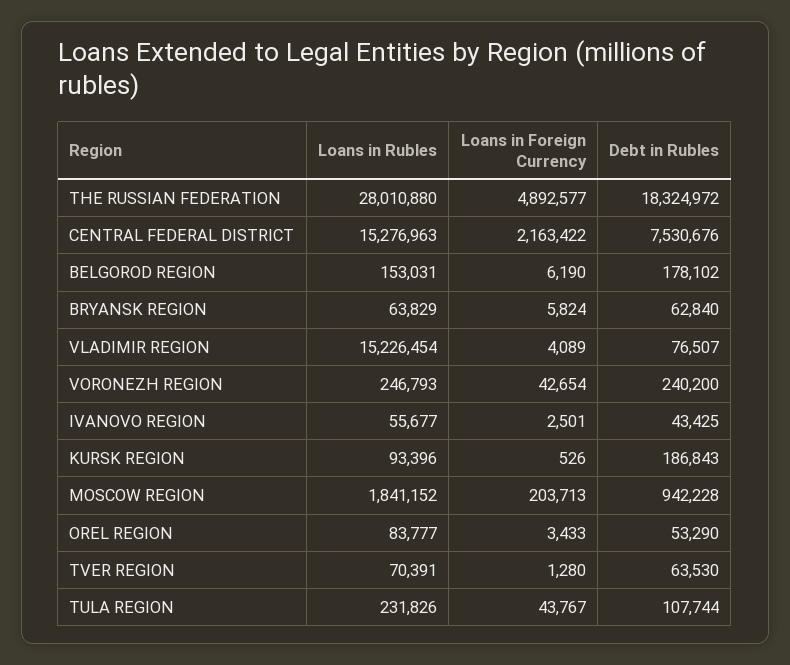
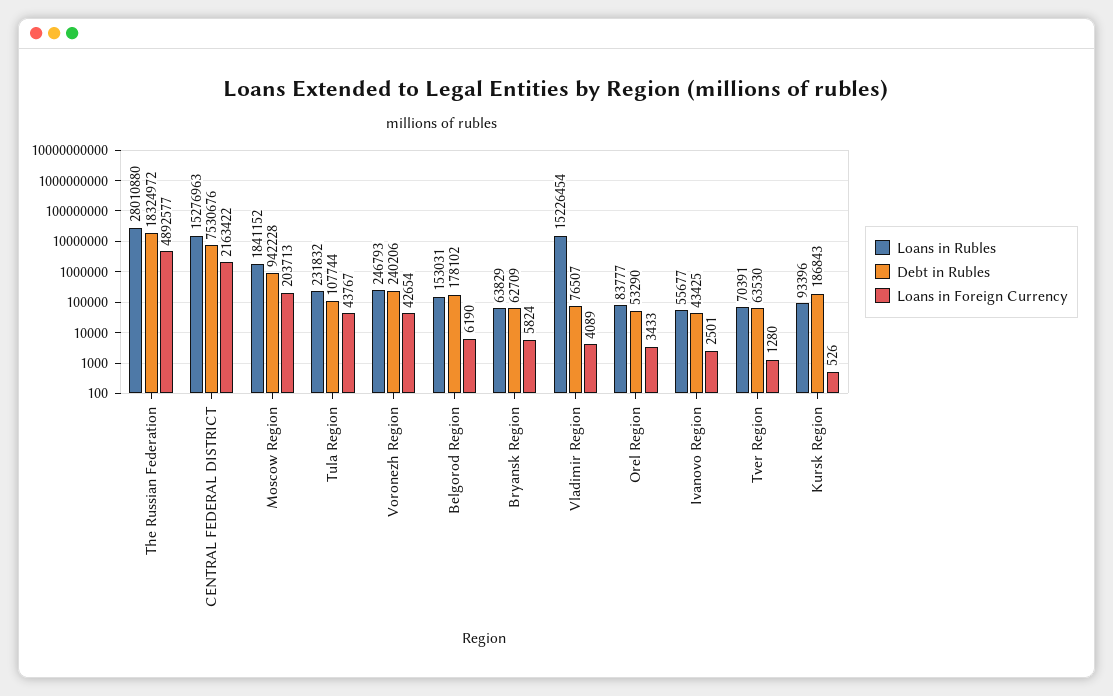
Debt in Rubles, BRYANSK REGION: 62840 -> 62709
Debt in Rubles, VORONEZH REGION: 240200 -> 240206
Loans in Rubles, TULA REGION: 231826 -> 231832

